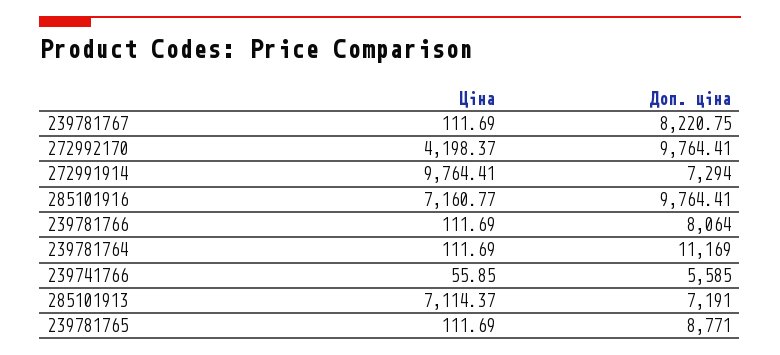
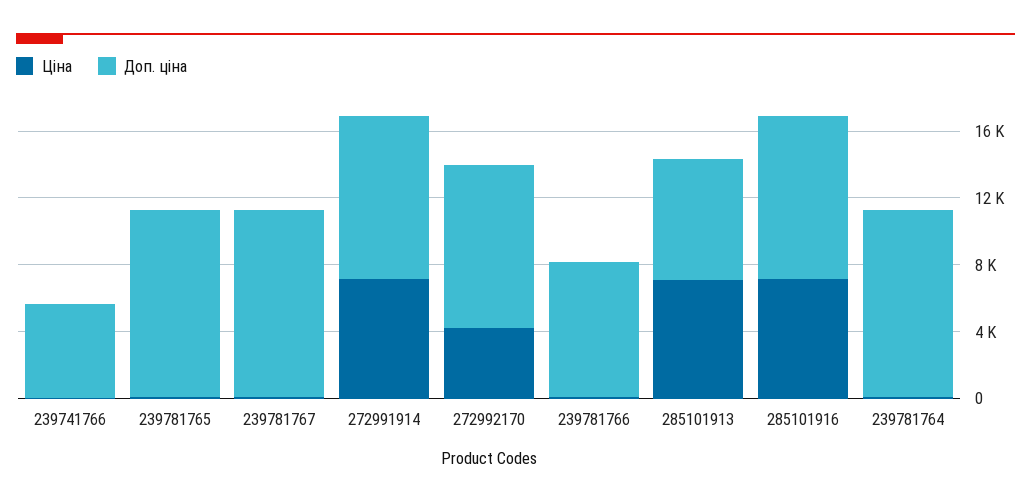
Доп. ціна, 239781767: 8220.75 -> 11000
Ціна, 272991914: 9764.41 -> 7000
Доп. ціна, 272991914: 7294 -> 10000
Доп. ціна, 239781765: 8771 -> 11000

